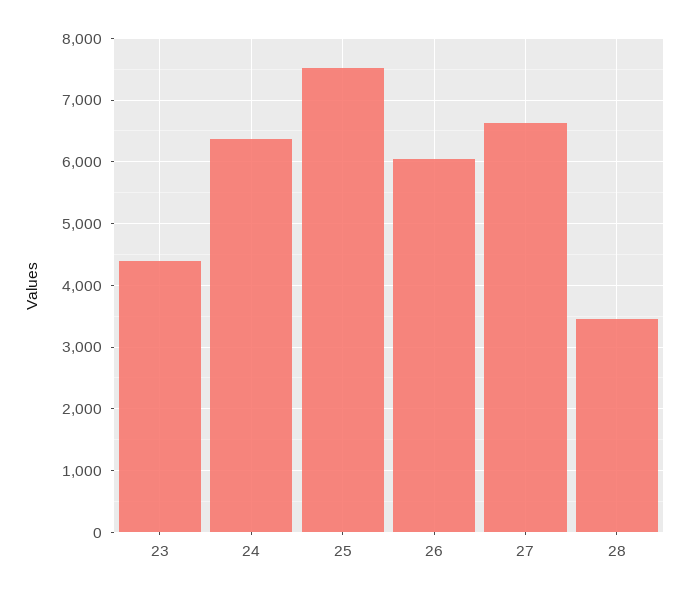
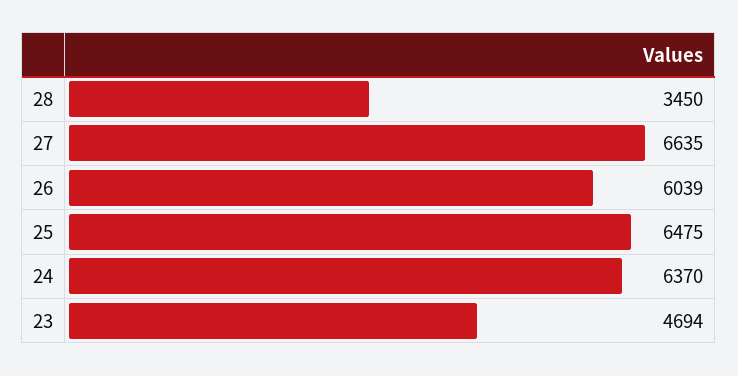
23: 4400 -> 4694
25: 7500 -> 6475

